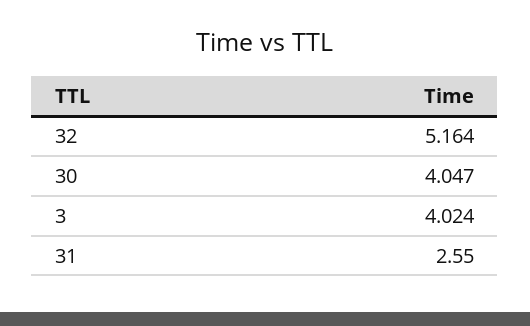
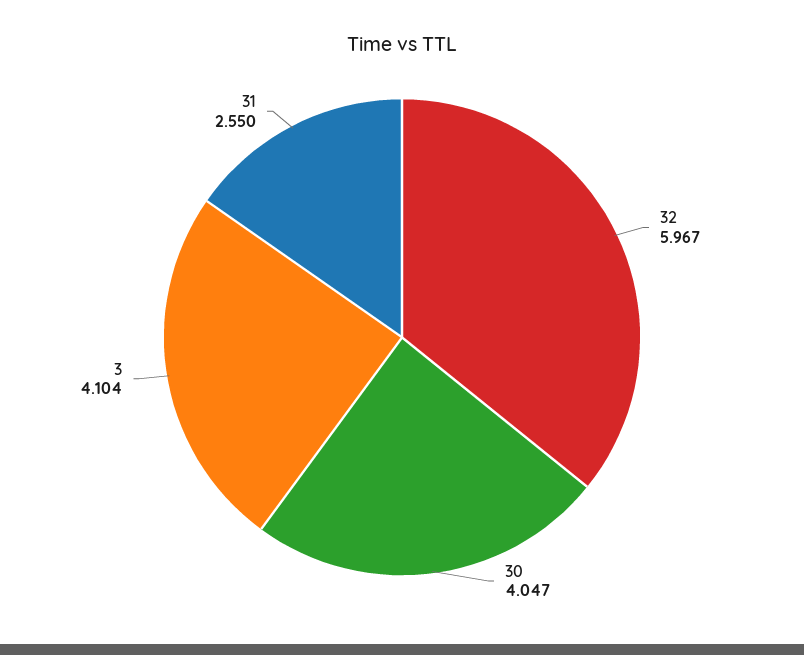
32: 5.164 -> 5.967
3: 4.024 -> 4.104

